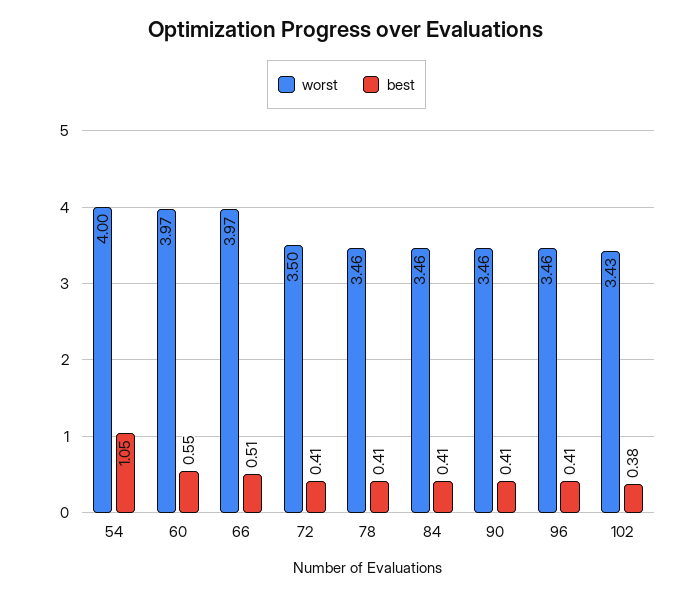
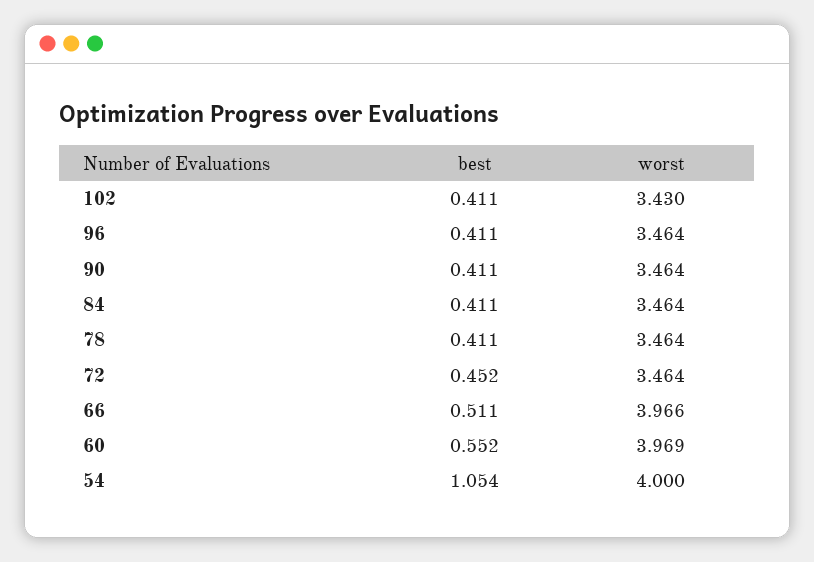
worst, 72: 3.5 -> 3.464
best, 72: 0.41 -> 0.452
best, 102: 0.38 -> 0.411

